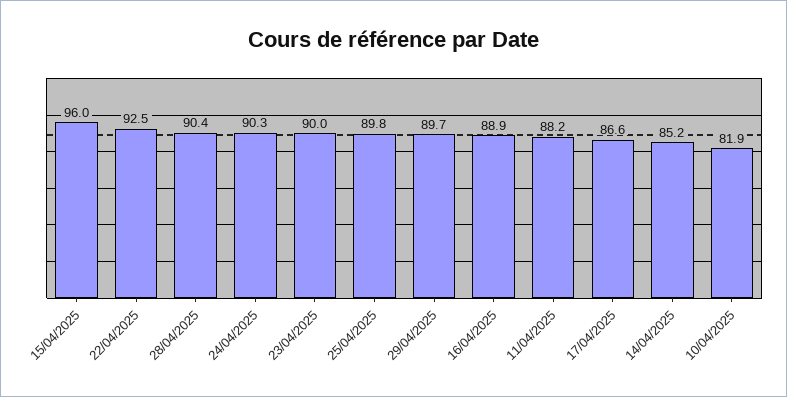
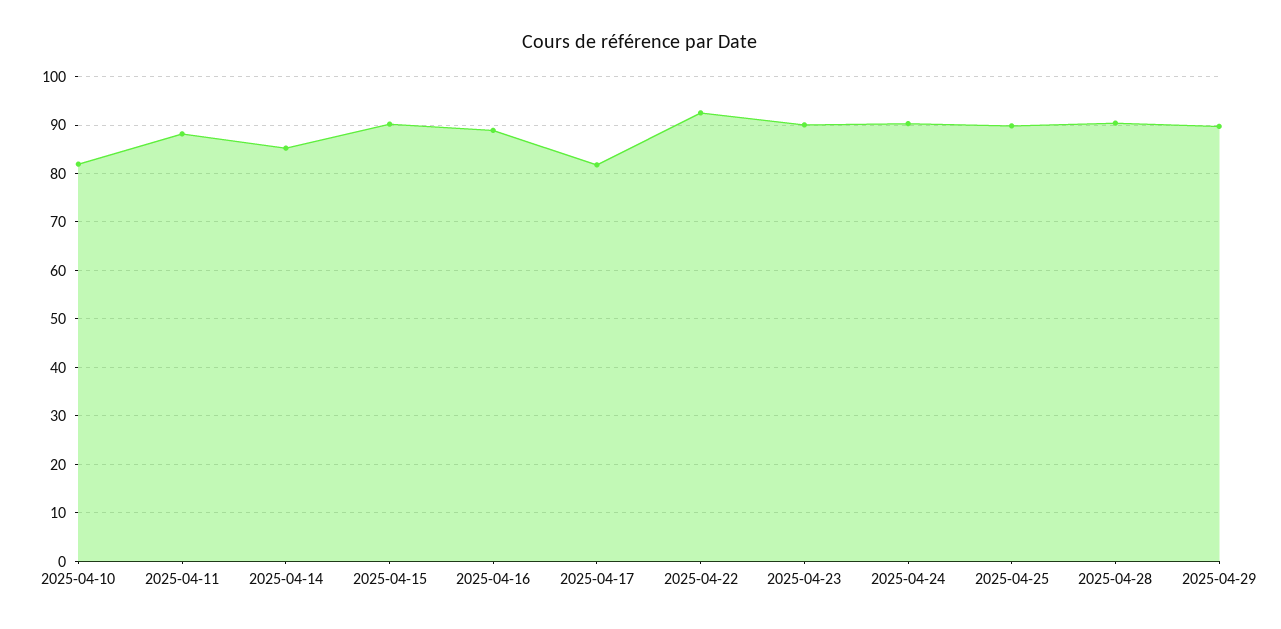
15/04/2025: 96 -> 90
17/04/2025: 86.6 -> 82

